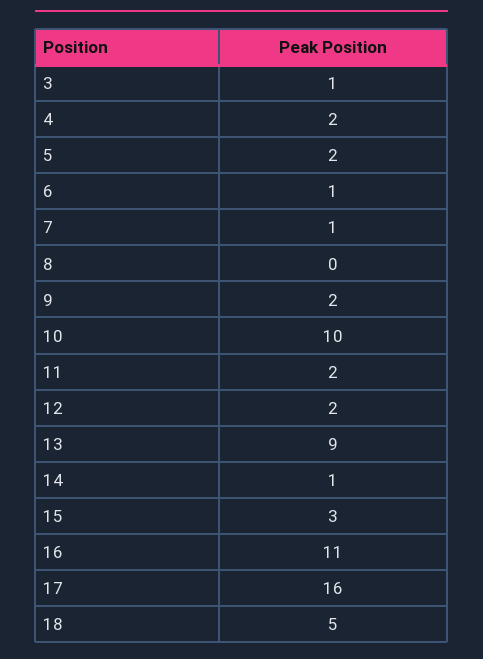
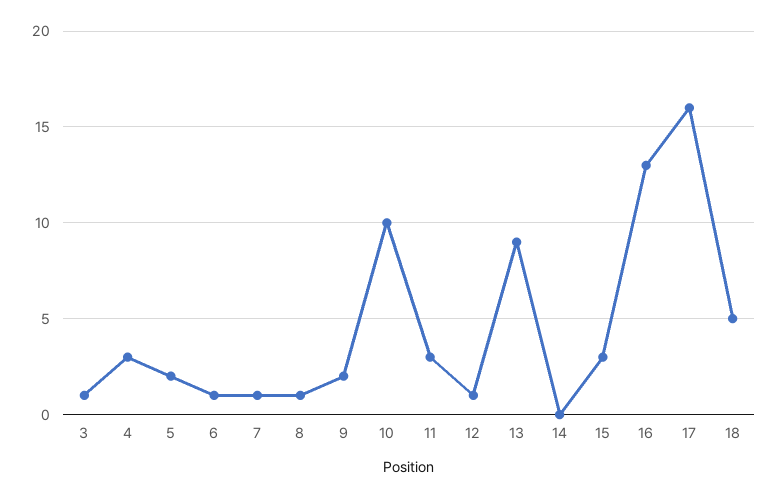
4: 2 -> 3
8: 0 -> 1
11: 2 -> 3
12: 2 -> 1
14: 1 -> 0
16: 11 -> 13

